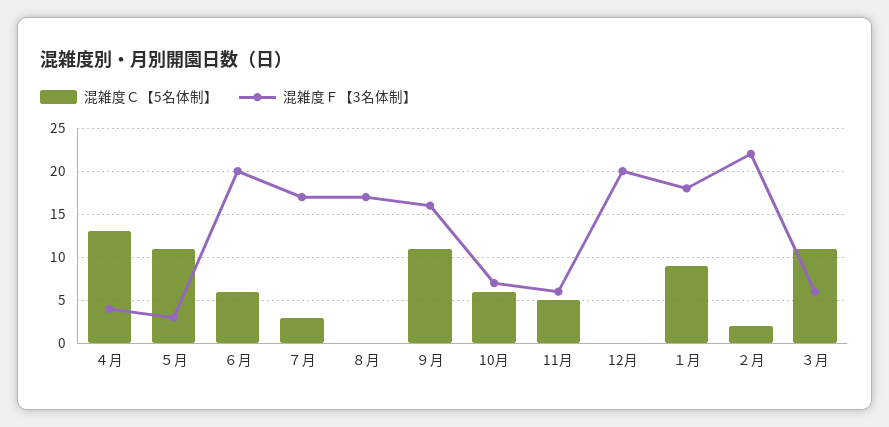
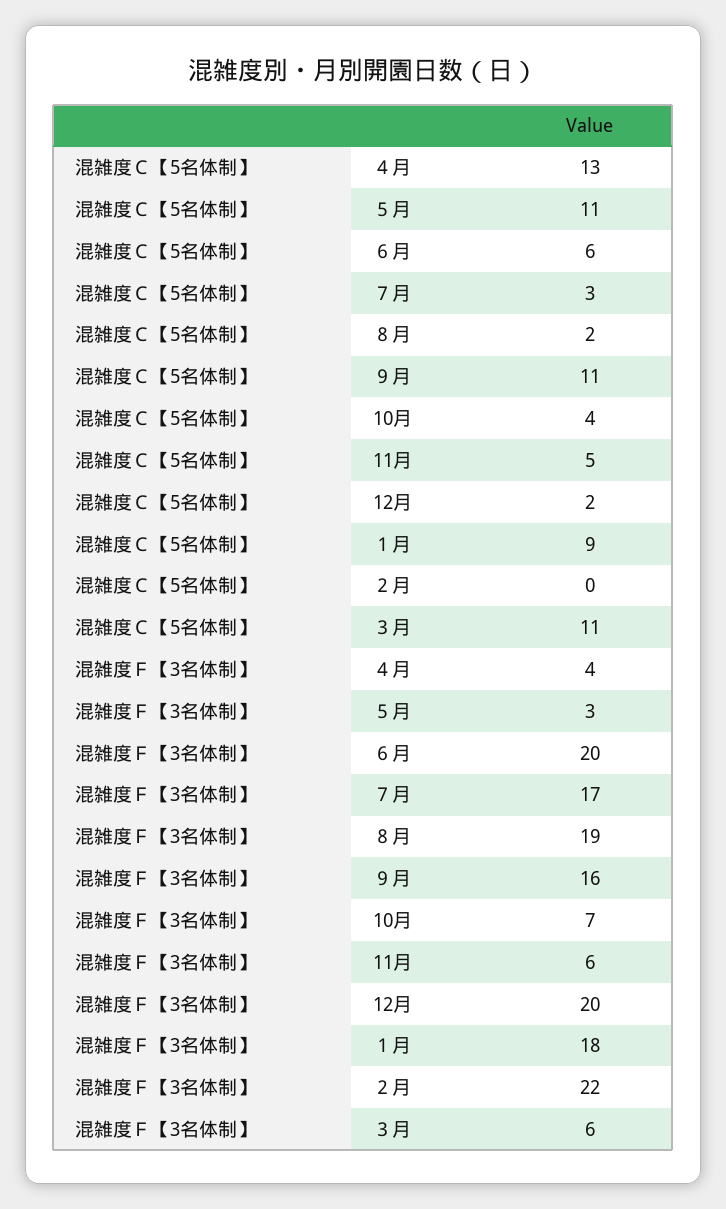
混雑度Ｃ【5名体制】, ８月: 0 -> 2
混雑度Ｆ【3名体制】, ８月: 17 -> 19
混雑度Ｃ【5名体制】, 10月: 6 -> 4
混雑度Ｃ【5名体制】, 12月: 0 -> 2
混雑度Ｃ【5名体制】, ２月: 2 -> 0

